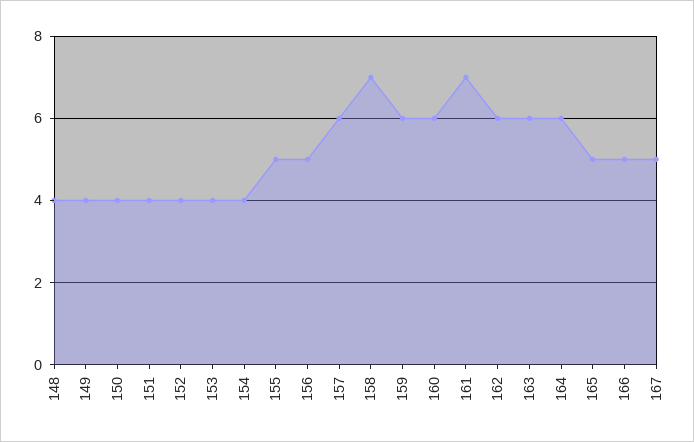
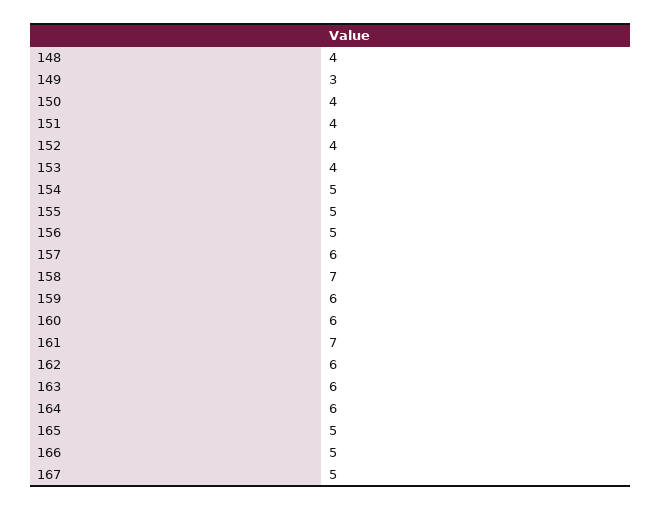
149: 4 -> 3
154: 4 -> 5

